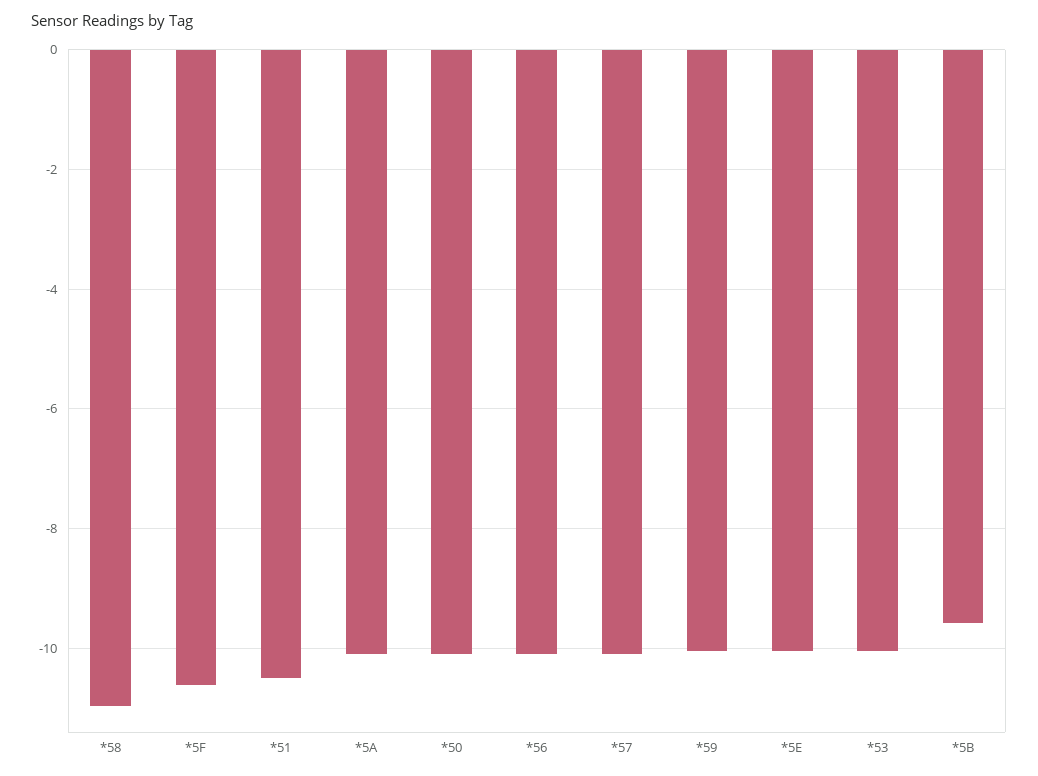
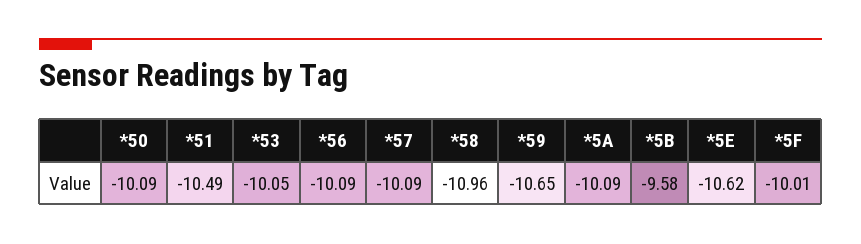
*5F: -10.6 -> -10.01
*59: -10 -> -10.65
*5E: -10 -> -10.62

